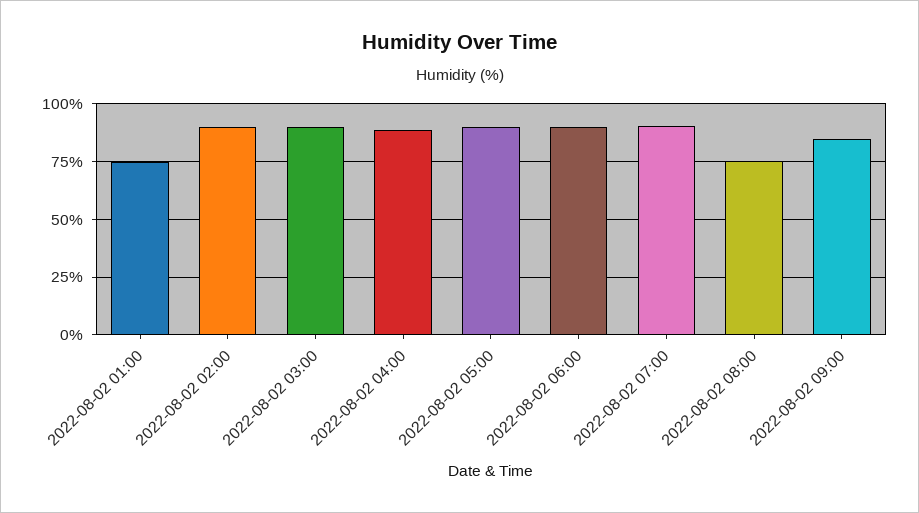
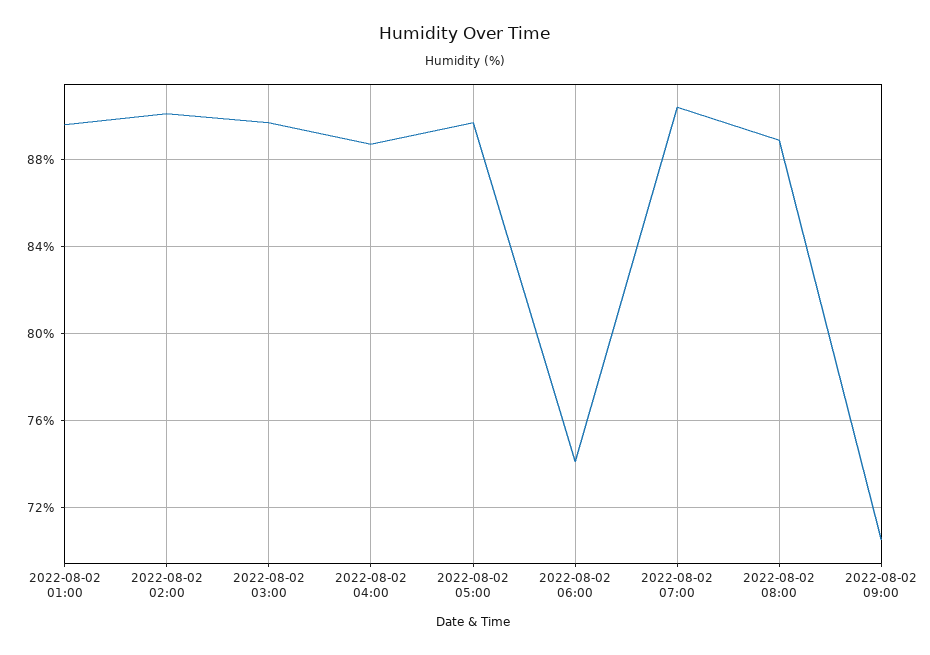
2022-08-02 01:00: 75 -> 89.5
2022-08-02 06:00: 90 -> 74
2022-08-02 08:00: 75 -> 89
2022-08-02 09:00: 85 -> 70.5

